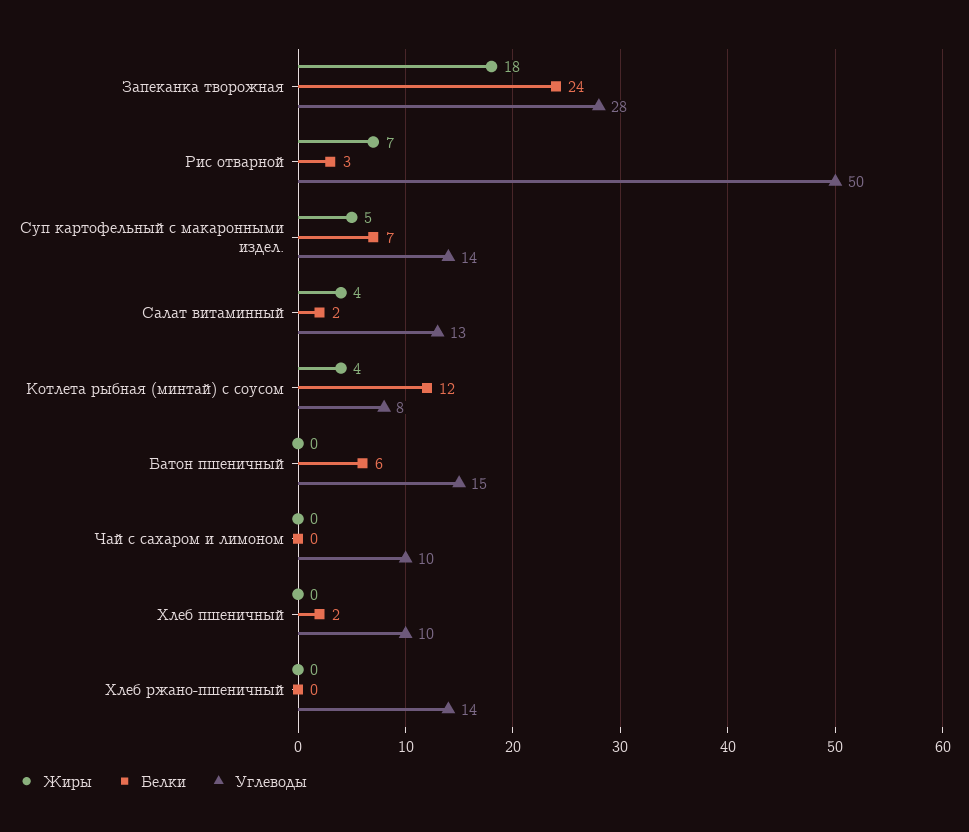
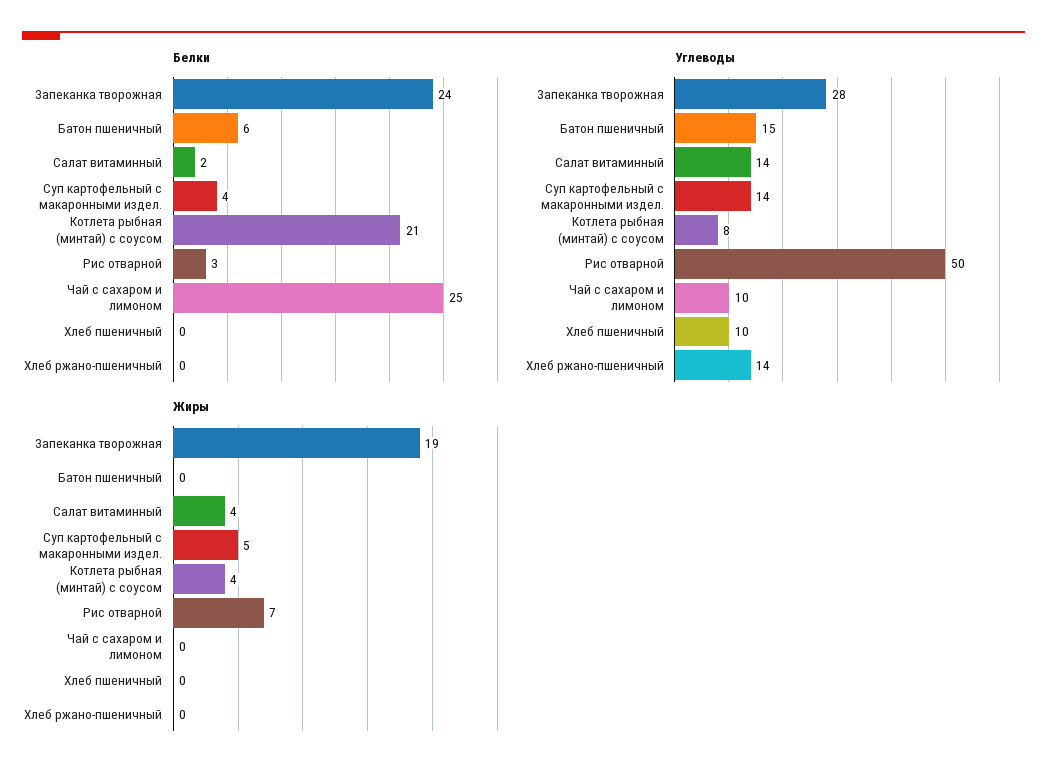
Жиры, Запеканка творожная: 18 -> 19
Белки, Суп картофельный с макаронными издел.: 7 -> 4
Углеводы, Салат витаминный: 13 -> 14
Белки, Котлета рыбная (минтай) с соусом: 12 -> 21
Белки, Чай с сахаром и лимоном: 0 -> 25
Белки, Хлеб пшеничный: 2 -> 0

